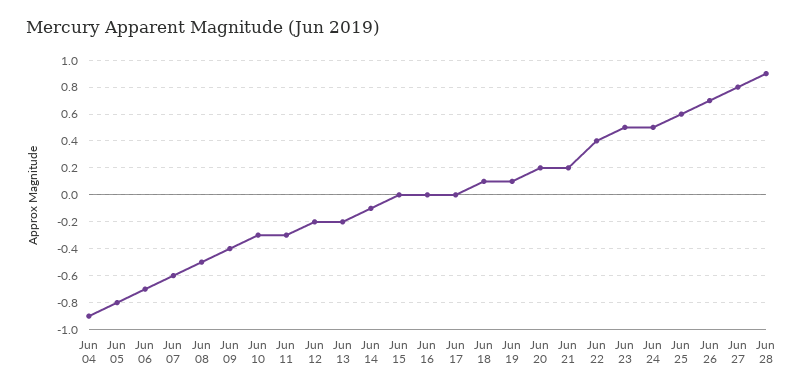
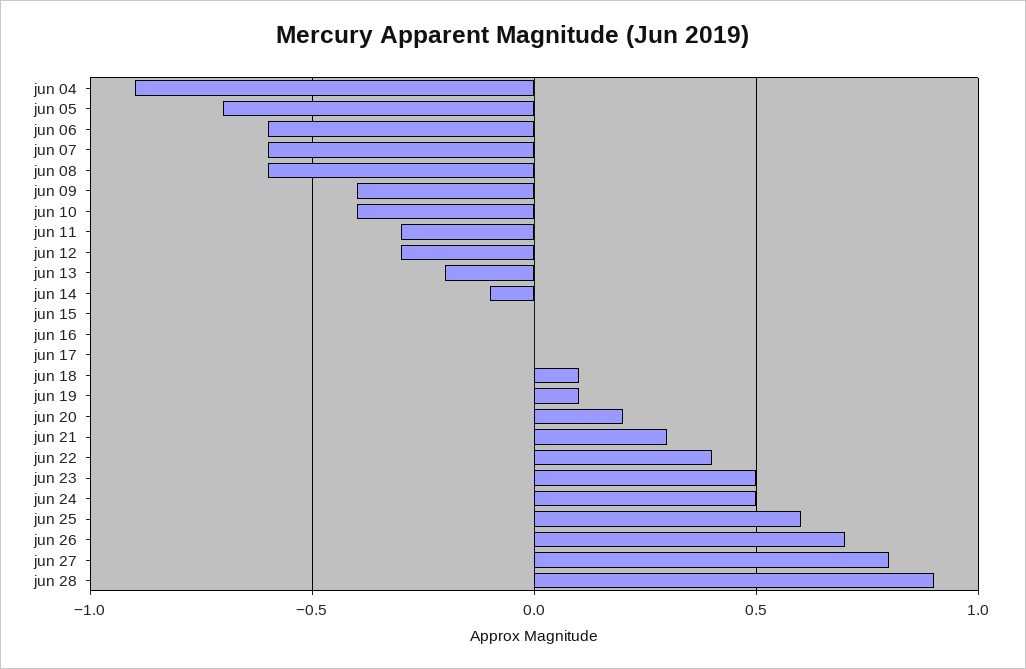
Jun 05: -0.8 -> -0.7
Jun 06: -0.7 -> -0.6
Jun 08: -0.5 -> -0.6
Jun 10: -0.3 -> -0.4
Jun 12: -0.2 -> -0.3
Jun 21: 0.2 -> 0.3

